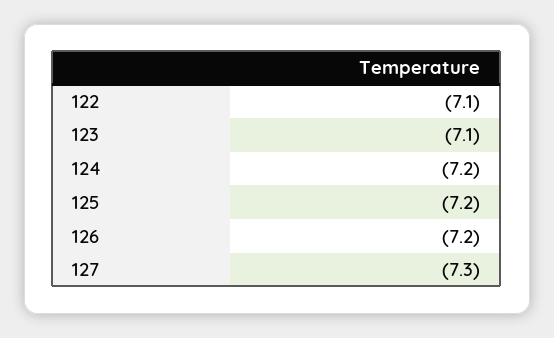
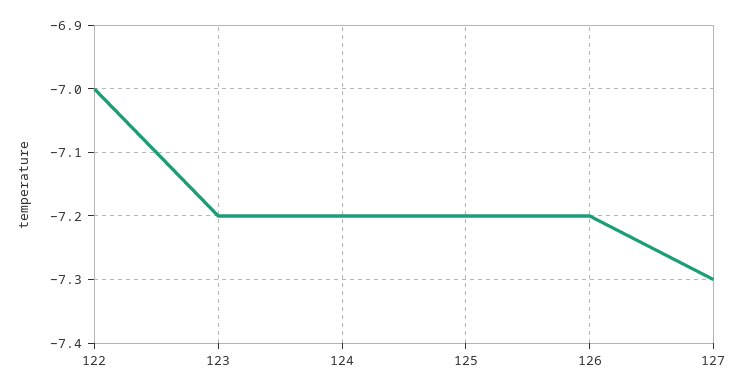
122: -7.1 -> -7
123: -7.1 -> -7.2

